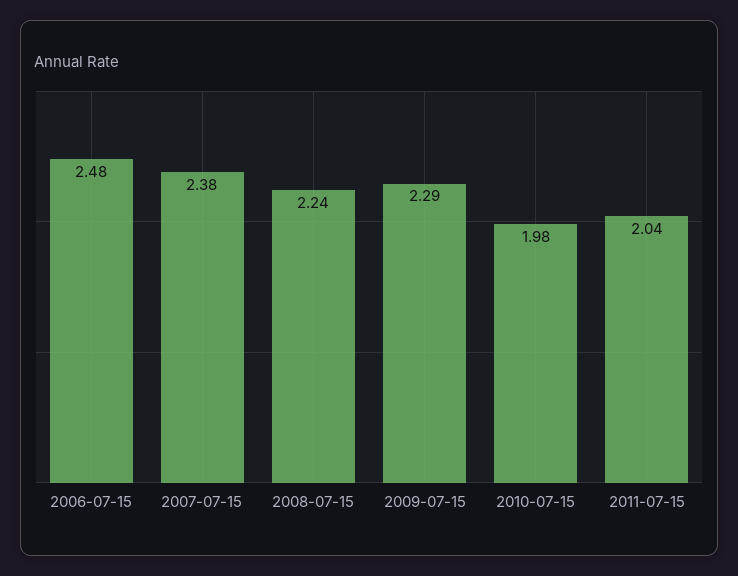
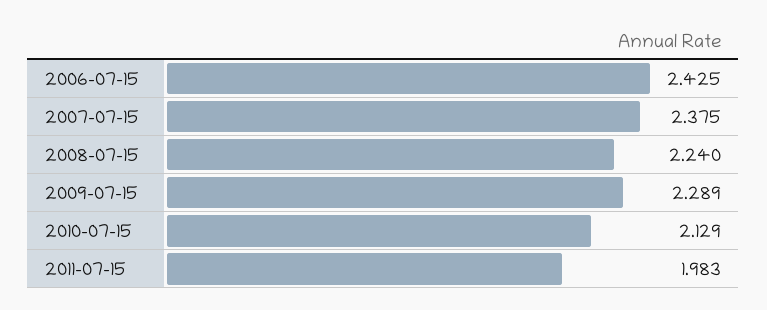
2006-07-15: 2.48 -> 2.425
2010-07-15: 1.98 -> 2.129
2011-07-15: 2.04 -> 1.983

